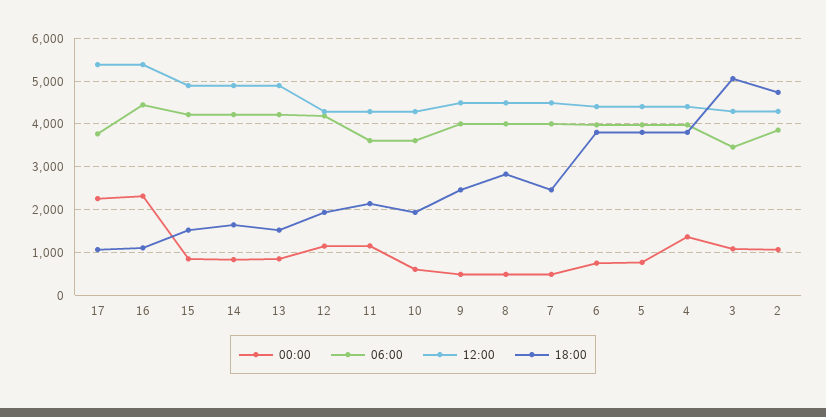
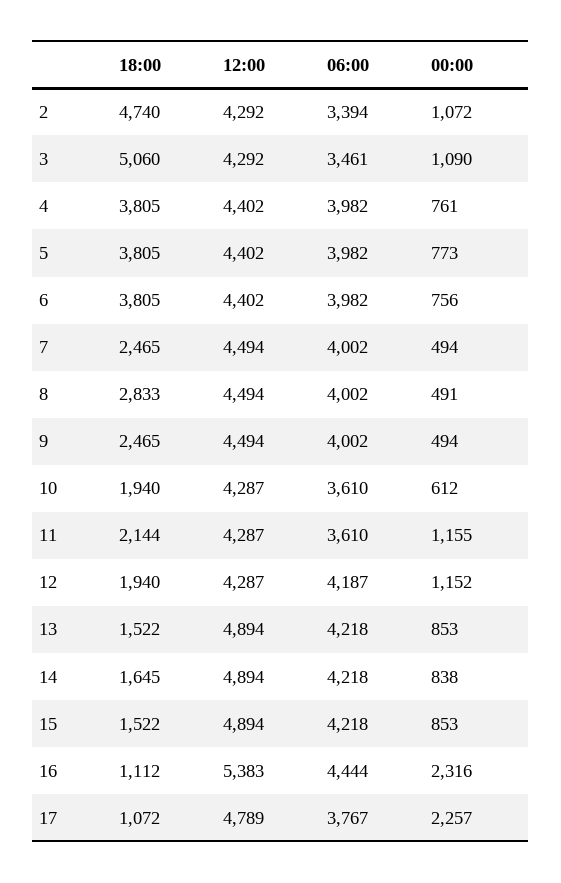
12:00, 17: 5400 -> 4789
00:00, 4: 1400 -> 761
06:00, 2: 3800 -> 3394

